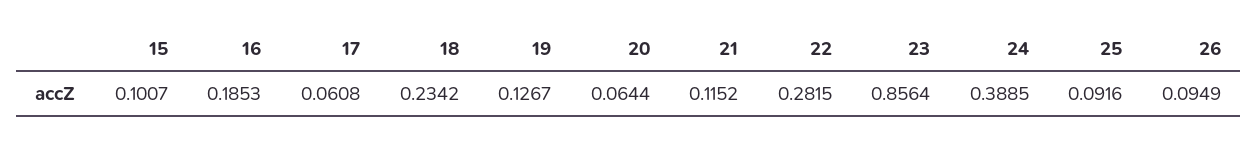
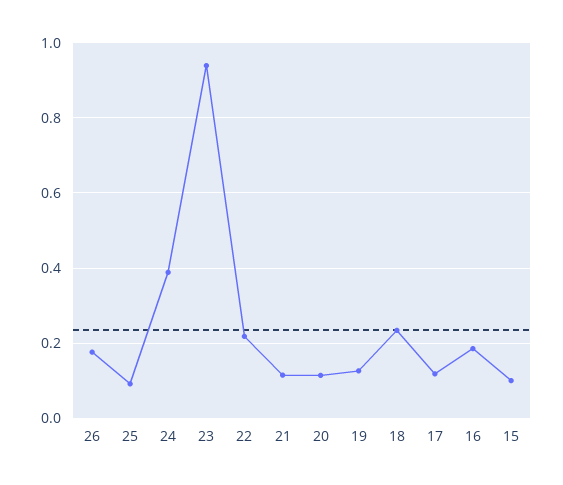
17: 0.0608 -> 0.12
20: 0.0644 -> 0.12
22: 0.2815 -> 0.22
23: 0.8564 -> 0.94
26: 0.0949 -> 0.18

